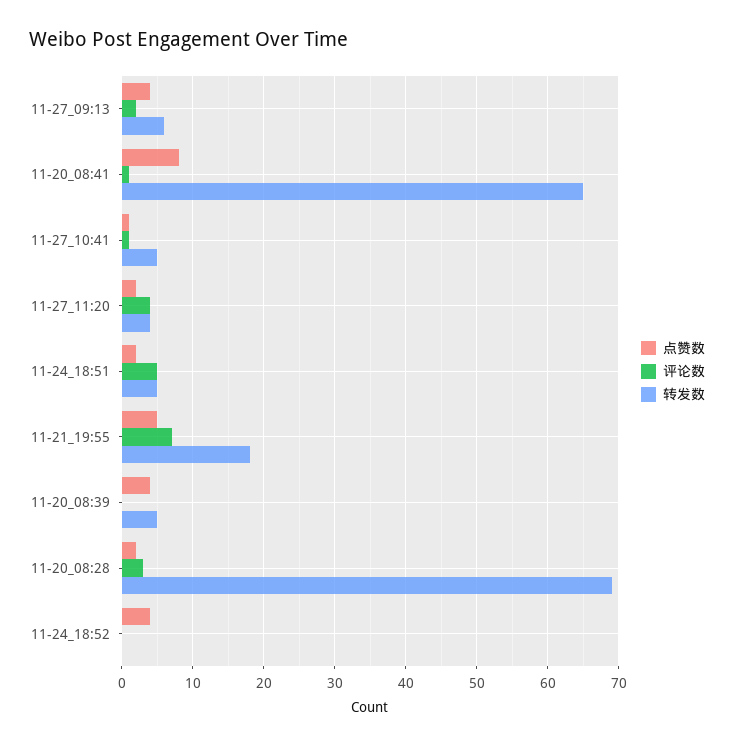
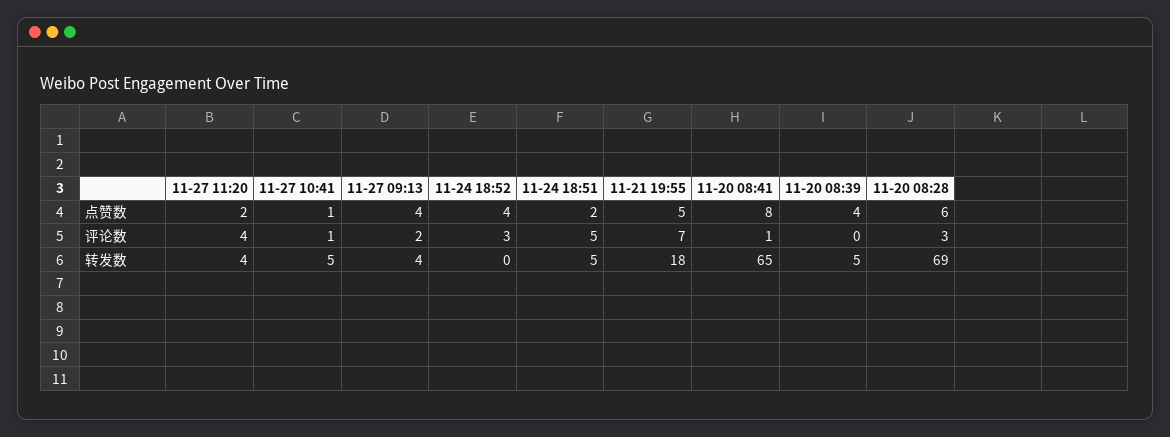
转发数, 11-27_09:13: 6 -> 4
点赞数, 11-20_08:28: 2 -> 6
评论数, 11-24_18:52: 0 -> 3

